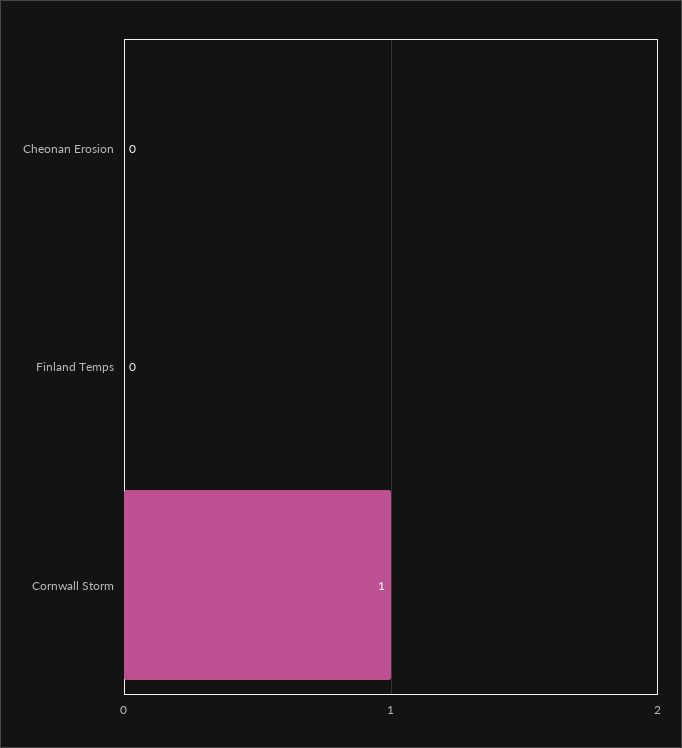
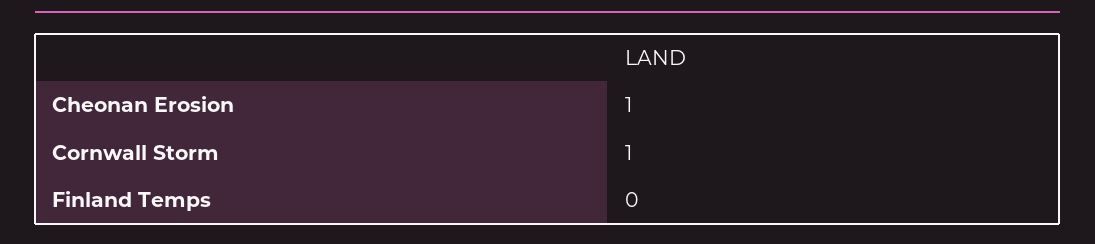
Cheonan Erosion: 0 -> 1

